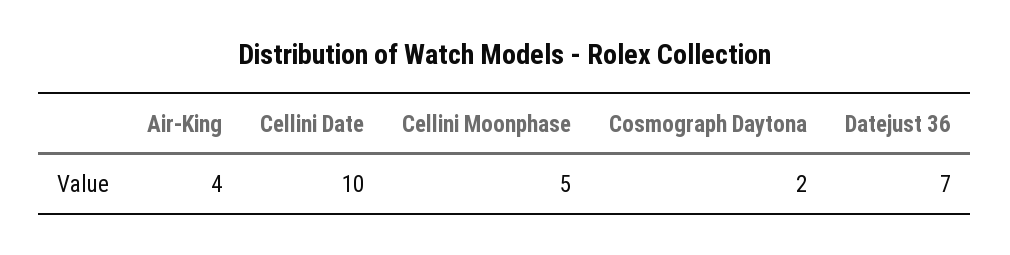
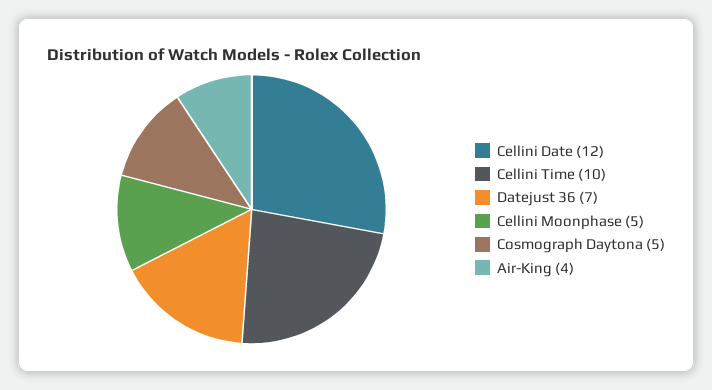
Cellini Date: 10 -> 12
Cosmograph Daytona: 2 -> 5
Cellini Time: none -> 10

